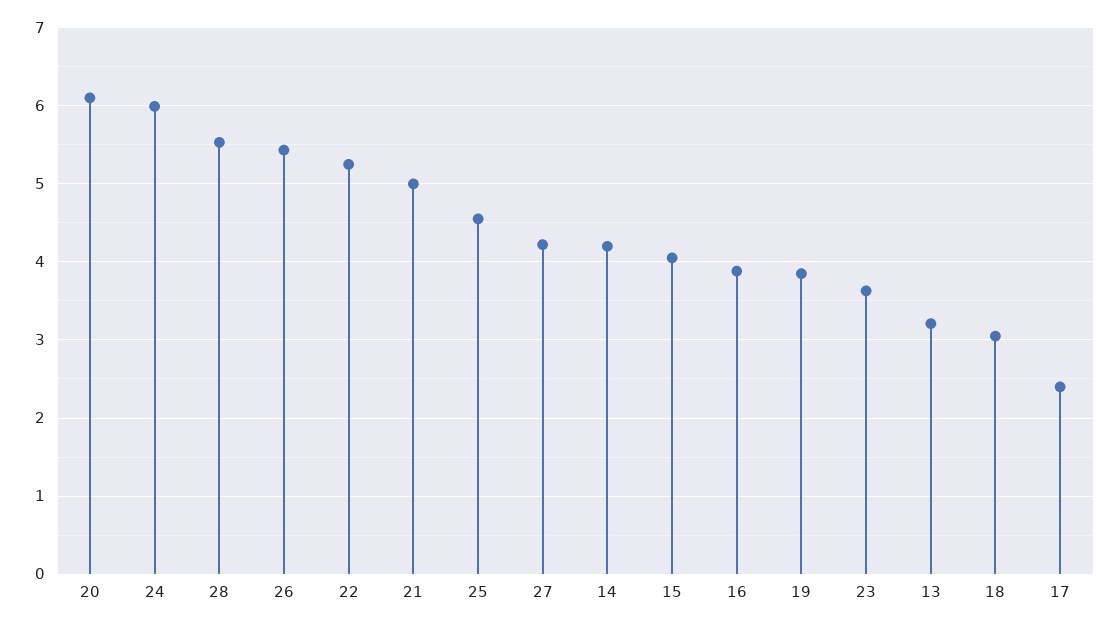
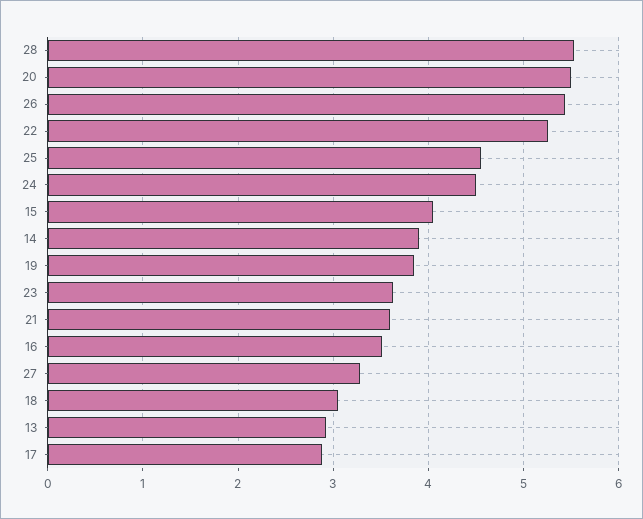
20: 6.1 -> 5.5
24: 6 -> 4.5
21: 5 -> 3.6
27: 4.2 -> 3.3
14: 4.2 -> 3.9
16: 3.9 -> 3.5
13: 3.2 -> 2.9
17: 2.4 -> 2.9

